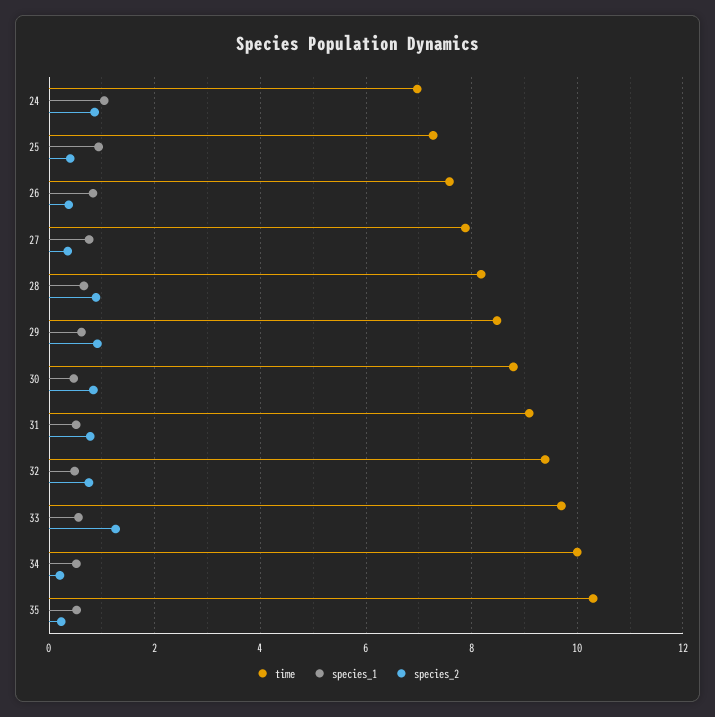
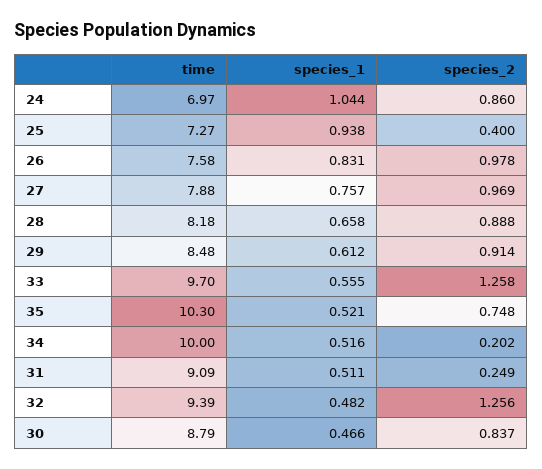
species_2, 26: 0.4 -> 0.978
species_2, 27: 0.4 -> 0.969
species_2, 31: 0.8 -> 0.249
species_2, 32: 0.8 -> 1.256
species_2, 35: 0.2 -> 0.748

